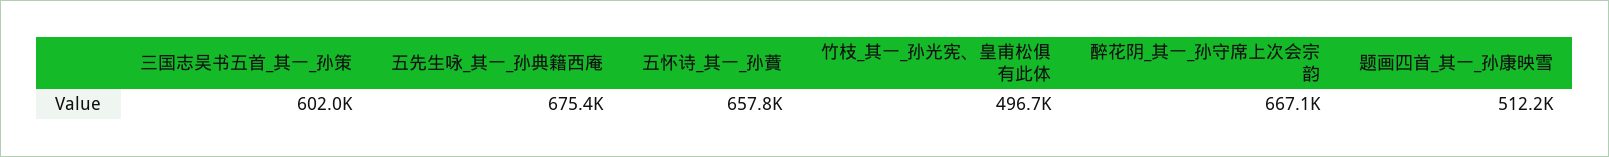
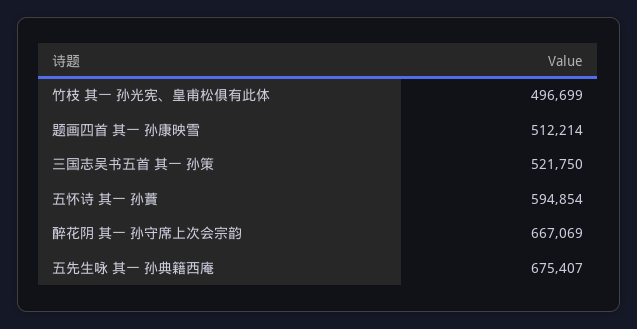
三国志吴书五首_其一_孙策: 602000 -> 521750
五怀诗_其一_孙蕡: 657800 -> 594854

